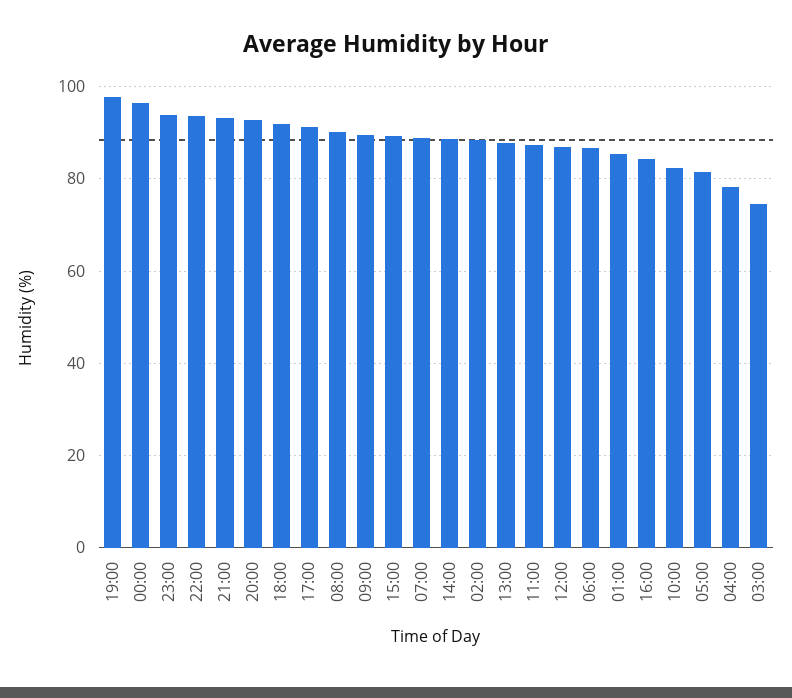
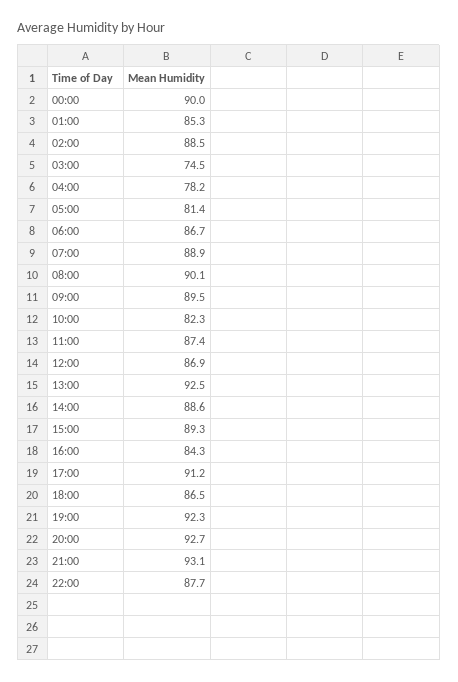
19:00: 98 -> 92.3
00:00: 96 -> 90
23:00: 94 -> none
22:00: 94 -> 87.7
18:00: 92 -> 86.5
13:00: 88 -> 92.5

